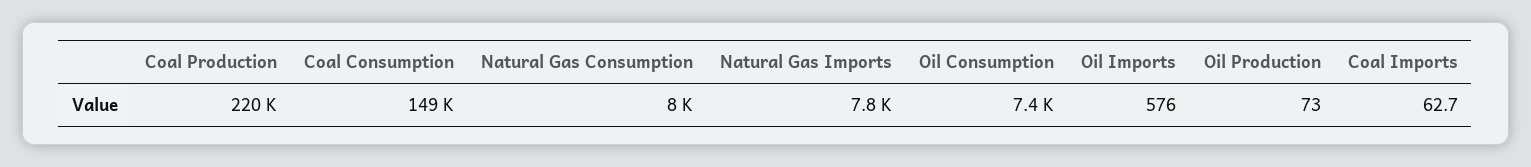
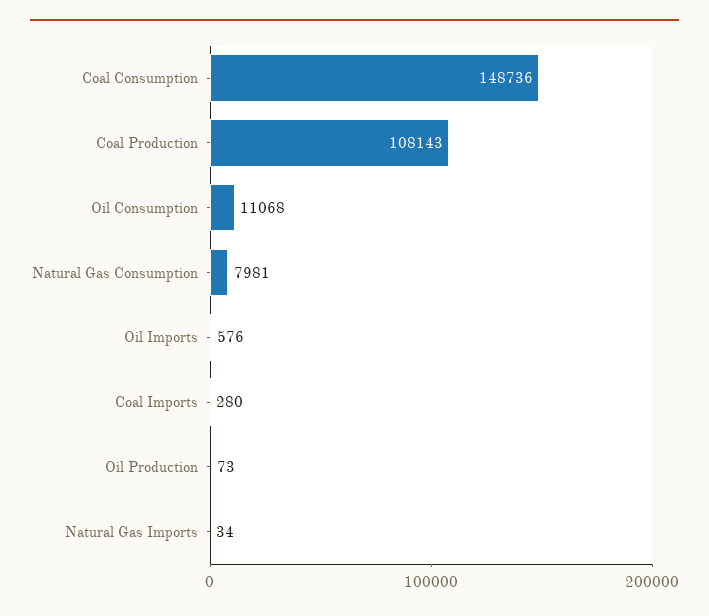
Coal Production: 220000 -> 108143
Natural Gas Imports: 7800 -> 34
Oil Consumption: 7400 -> 11068
Coal Imports: 62.7 -> 280

